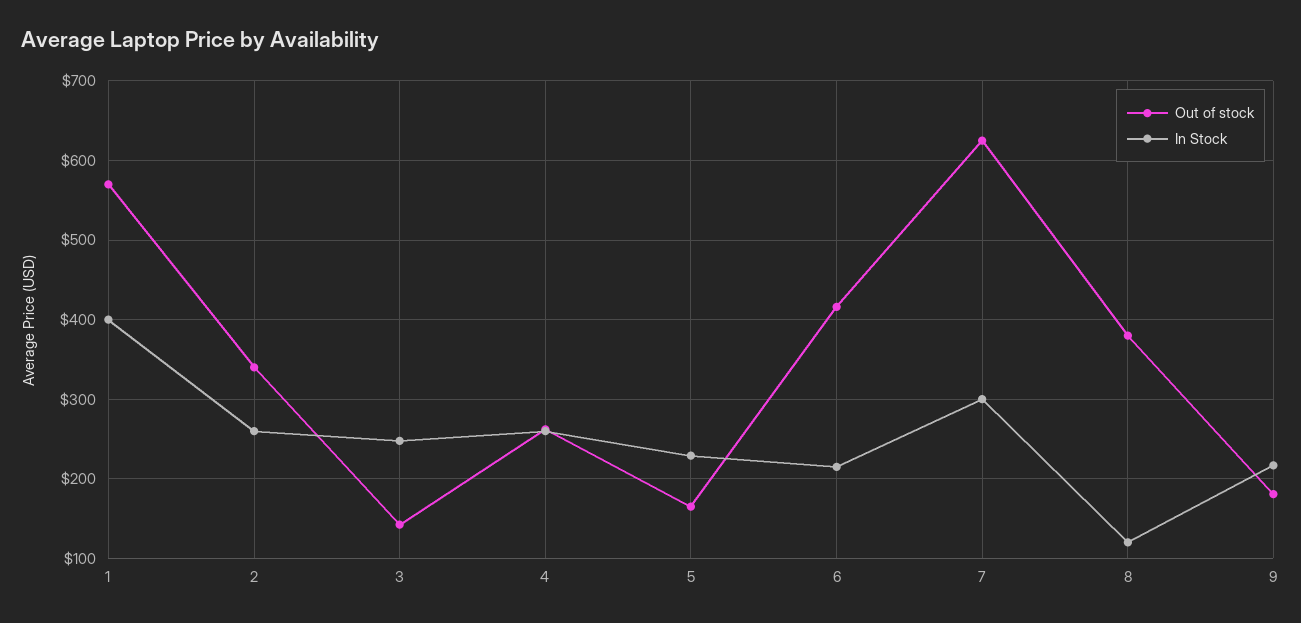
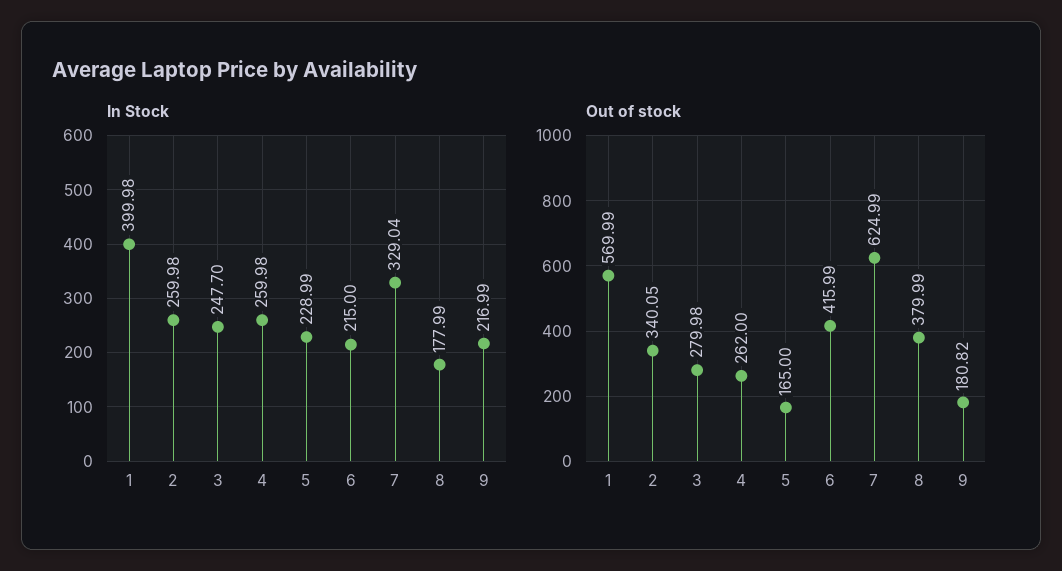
Out of stock, 3: 140 -> 279.98
In Stock, 7: 300 -> 329.04
In Stock, 8: 120 -> 177.99

